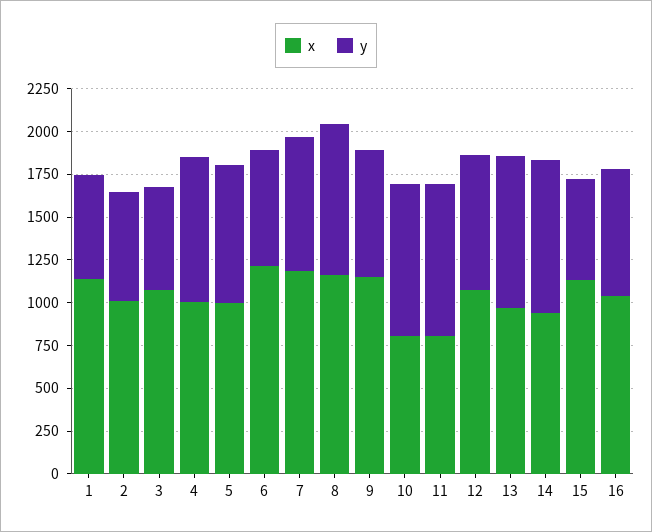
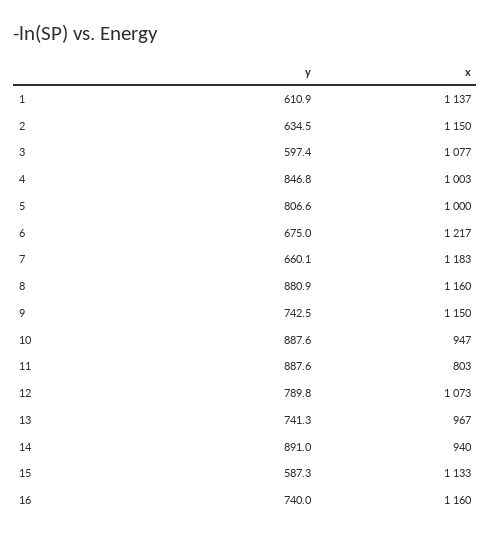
x, 2: 1000 -> 1150
y, 7: 800 -> 660.1
x, 10: 800 -> 947
y, 13: 900 -> 741.3
x, 16: 1050 -> 1160

